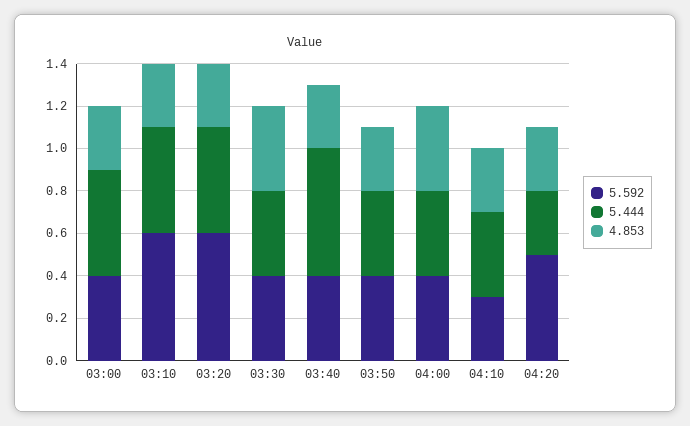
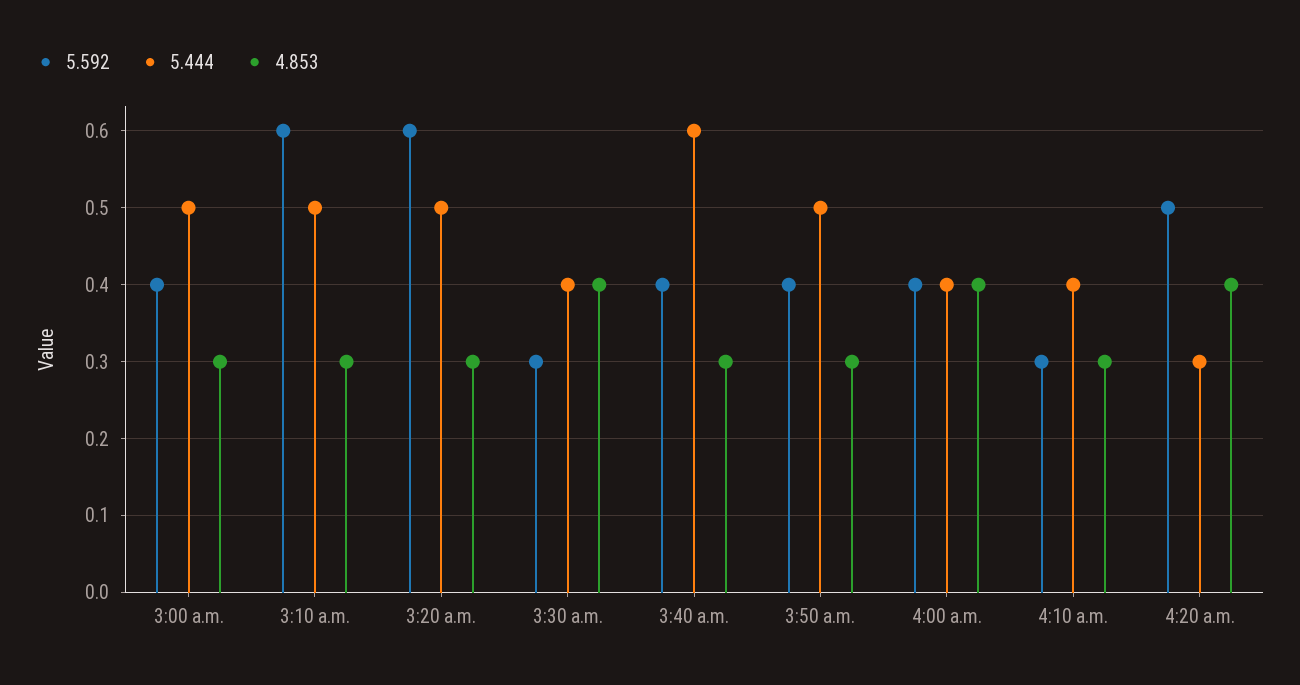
5.592, 03:30: 0.4 -> 0.3
5.444, 03:50: 0.4 -> 0.5
4.853, 04:20: 0.3 -> 0.4

